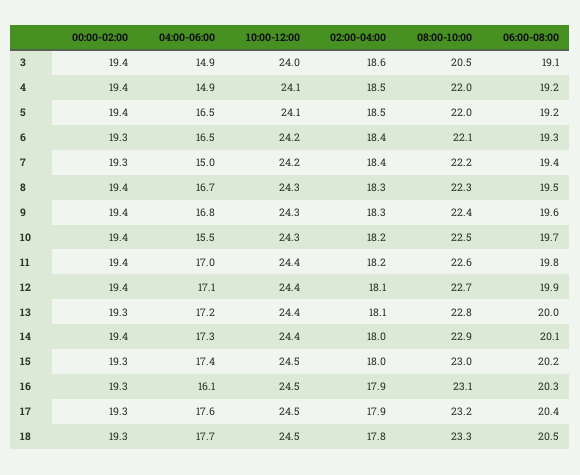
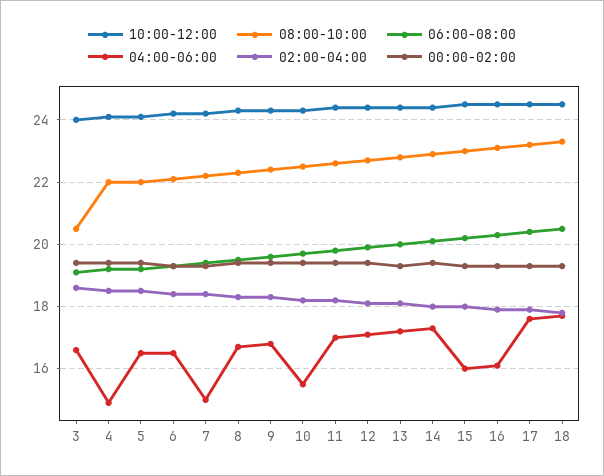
04:00-06:00, 3: 14.9 -> 16.5
04:00-06:00, 15: 17.4 -> 16

